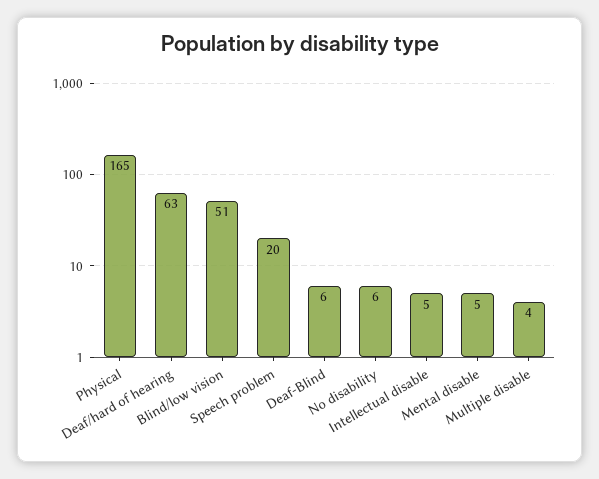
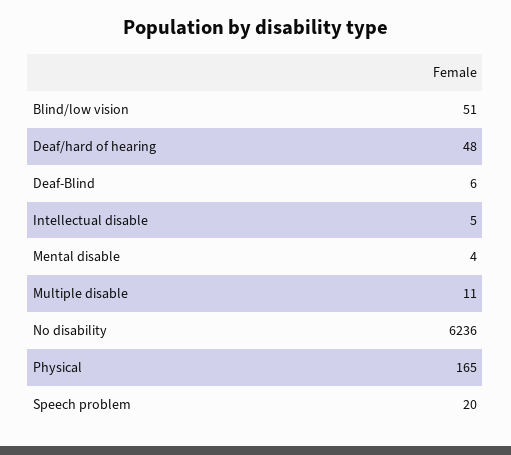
Deaf/hard of hearing: 63 -> 48
No disability: 6 -> 6236
Mental disable: 5 -> 4
Multiple disable: 4 -> 11

